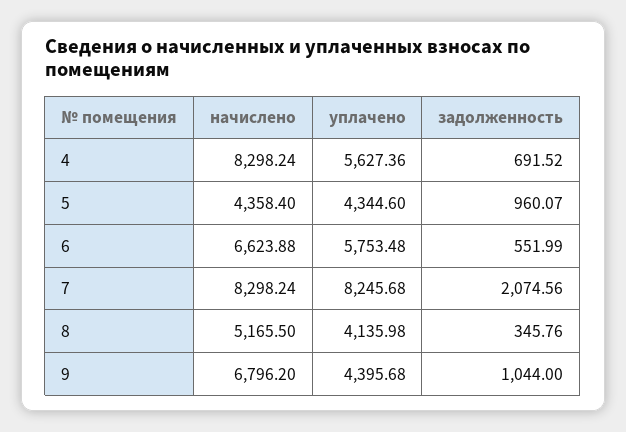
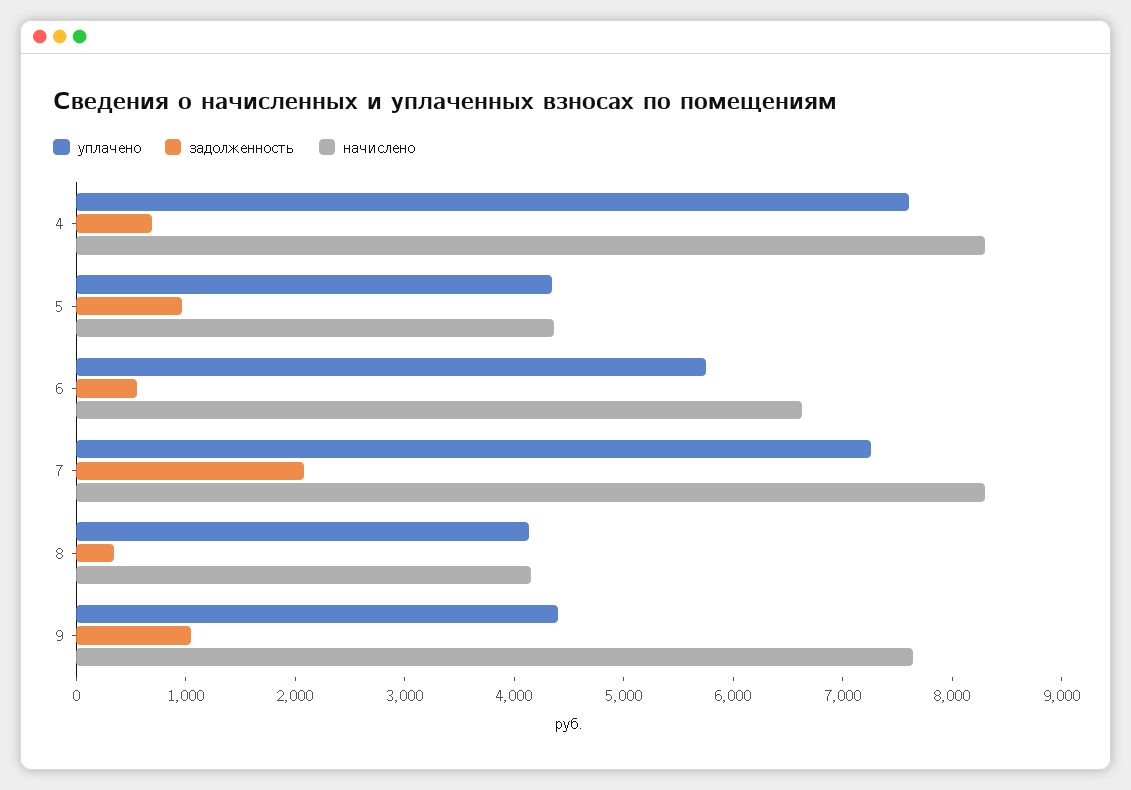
уплачено, 4: 5627.36 -> 7600
уплачено, 7: 8245.68 -> 7200
начислено, 8: 5165.5 -> 4200
начислено, 9: 6796.2 -> 7600

